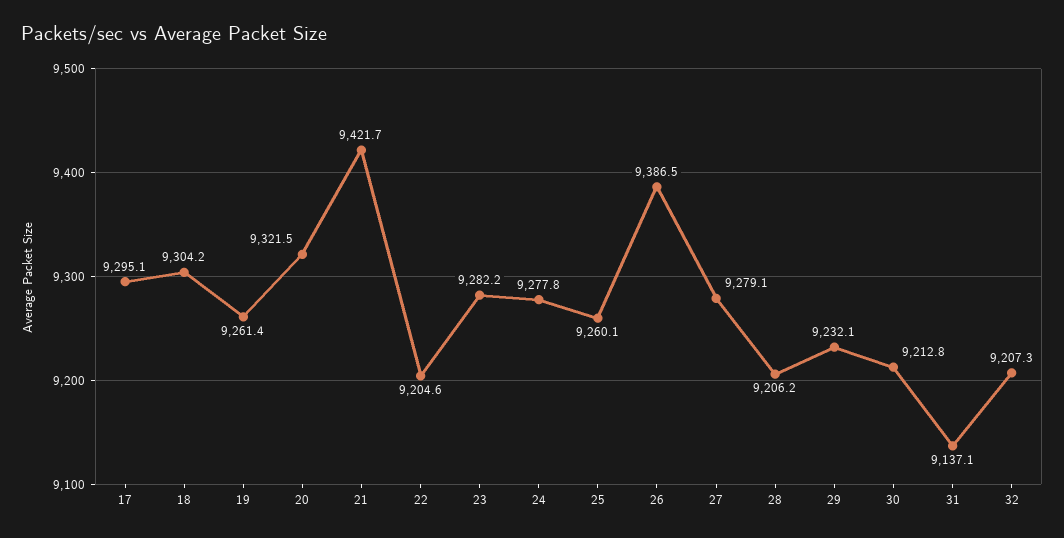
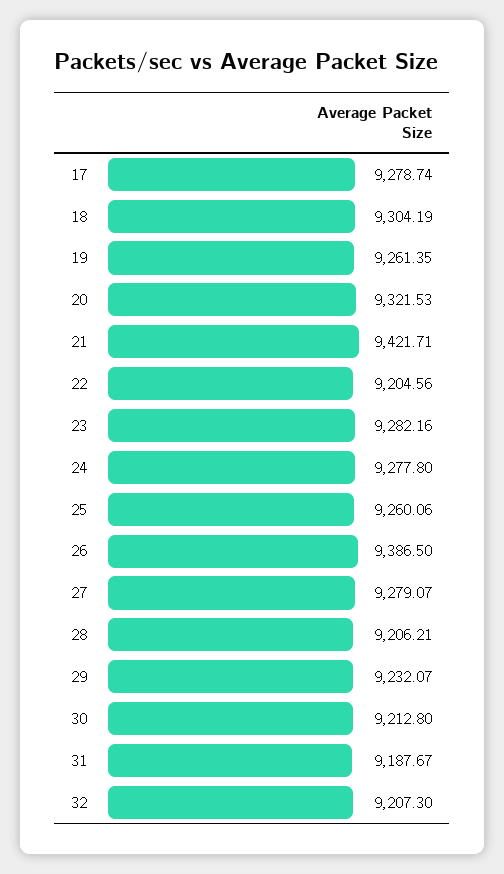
17: 9295.1 -> 9278.74
31: 9137.1 -> 9187.67

